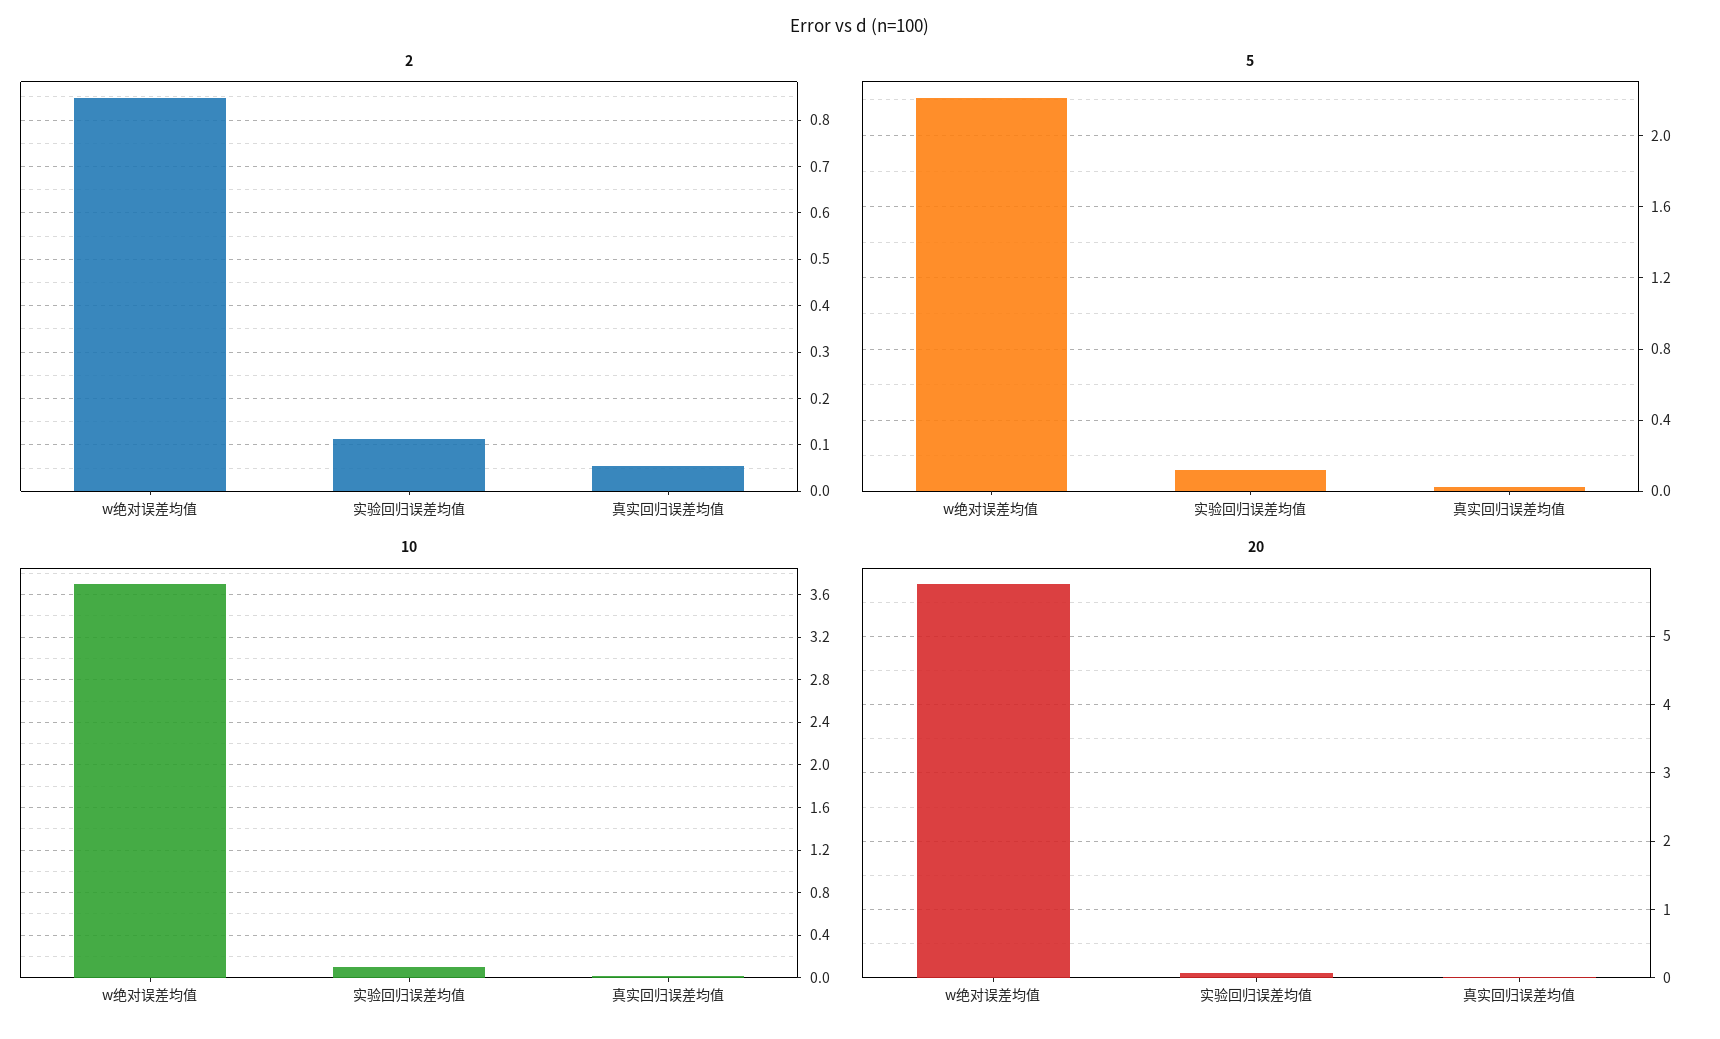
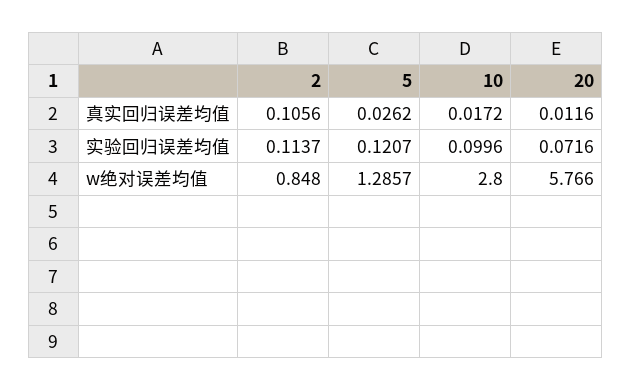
2, 真实回归误差均值: 0.06 -> 0.1056
5, w绝对误差均值: 2.2 -> 1.2857
10, w绝对误差均值: 3.7 -> 2.8

